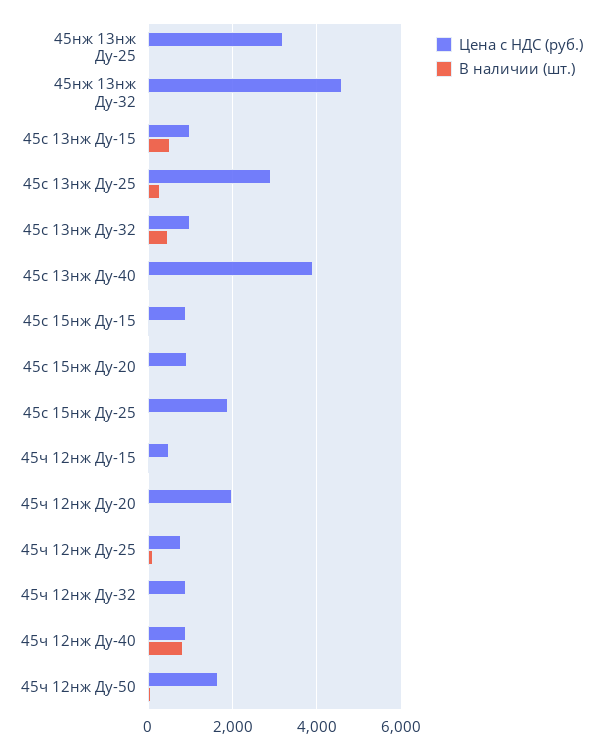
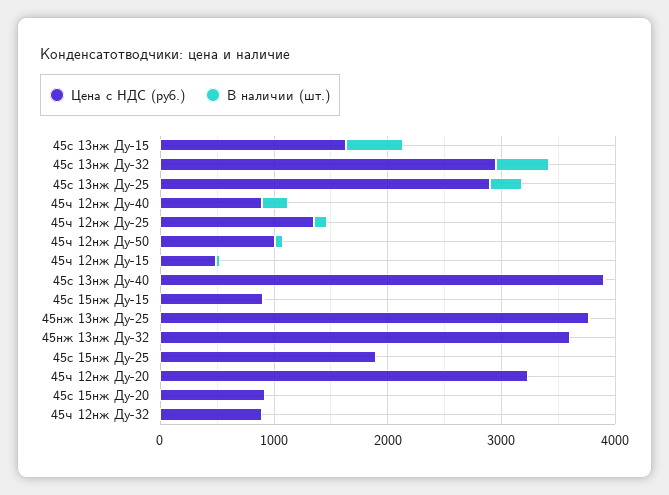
Цена с НДС (руб.), 45нж 13нж Ду-25: 3200 -> 3800
Цена с НДС (руб.), 45нж 13нж Ду-32: 4600 -> 3600
Цена с НДС (руб.), 45с 13нж Ду-15: 1000 -> 1600
Цена с НДС (руб.), 45с 13нж Ду-32: 1000 -> 3000
Цена с НДС (руб.), 45ч 12нж Ду-20: 2000 -> 3200
Цена с НДС (руб.), 45ч 12нж Ду-25: 800 -> 1400
В наличии (шт.), 45ч 12нж Ду-40: 800 -> 200
Цена с НДС (руб.), 45ч 12нж Ду-50: 1600 -> 1000

